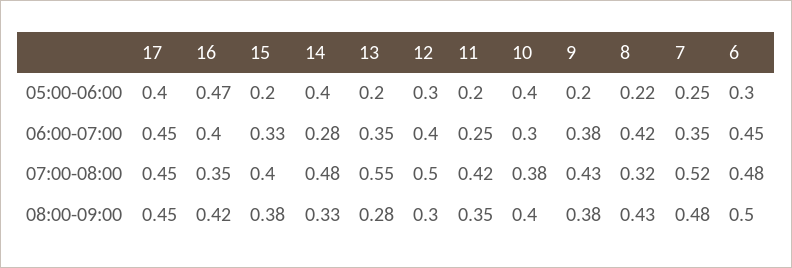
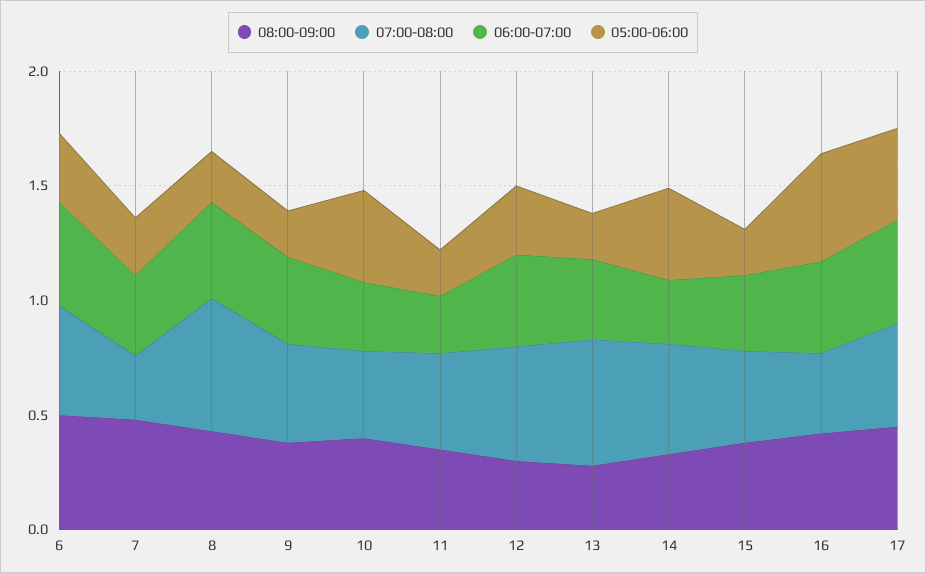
07:00-08:00, 8: 0.32 -> 0.6
07:00-08:00, 7: 0.52 -> 0.3

